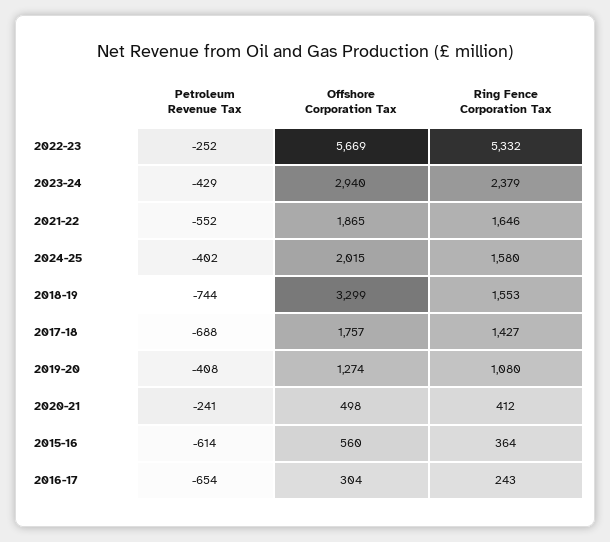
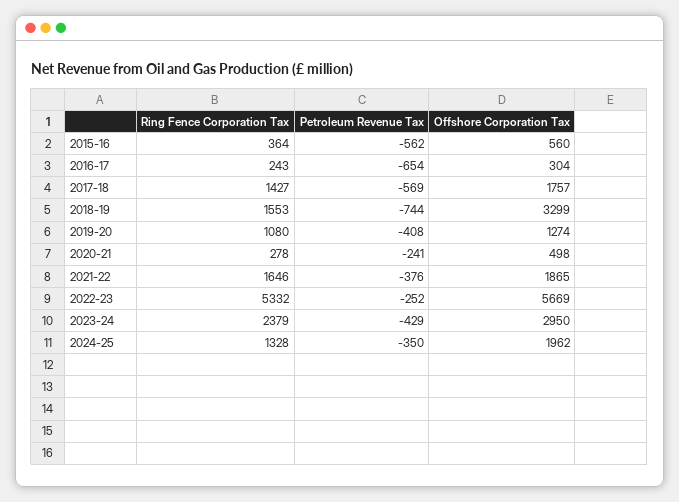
Offshore Corporation Tax, 2023-24: 2940 -> 2950
Petroleum Revenue Tax, 2021-22: -552 -> -376
Petroleum Revenue Tax, 2024-25: -402 -> -350
Offshore Corporation Tax, 2024-25: 2015 -> 1962
Ring Fence Corporation Tax, 2024-25: 1580 -> 1328
Petroleum Revenue Tax, 2017-18: -688 -> -569
Ring Fence Corporation Tax, 2020-21: 412 -> 278
Petroleum Revenue Tax, 2015-16: -614 -> -562

